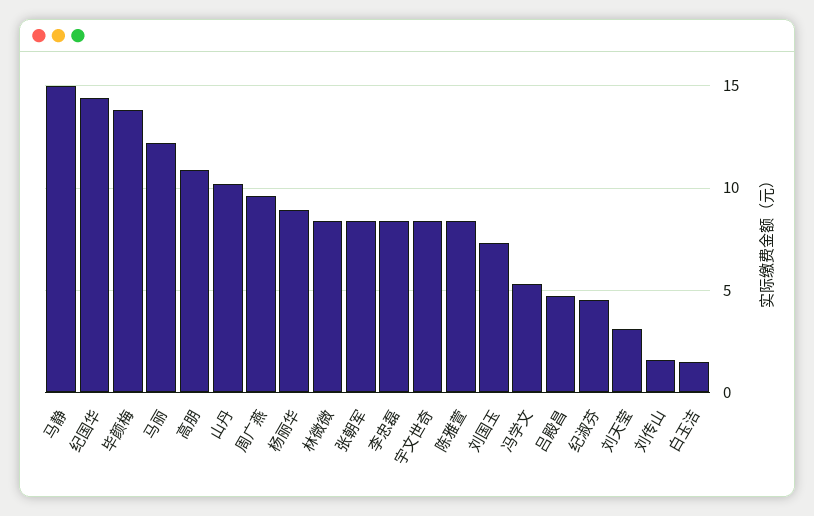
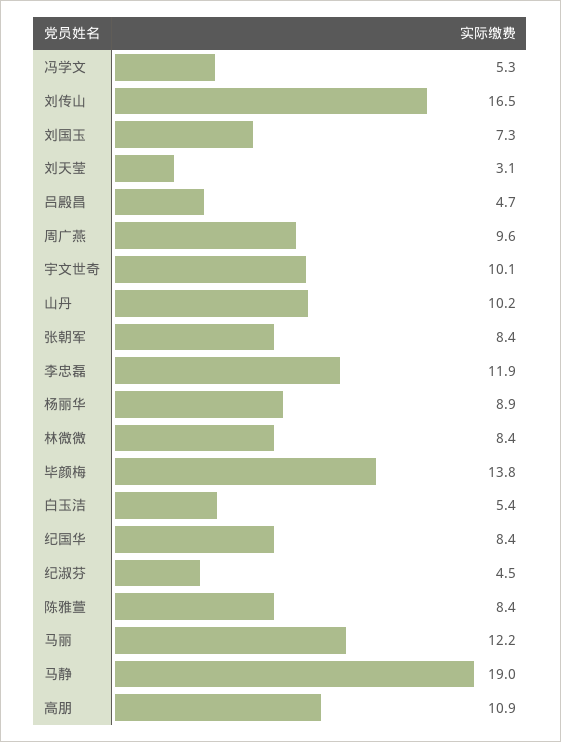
马静: 15 -> 19
纪国华: 14.5 -> 8.4
李忠磊: 8.5 -> 11.9
宇文世奇: 8.5 -> 10.1
刘传山: 1.5 -> 16.5
白玉洁: 1.5 -> 5.4

